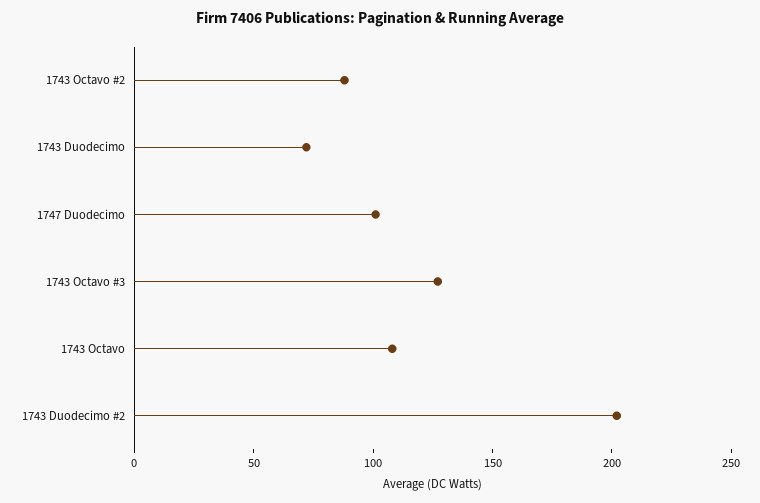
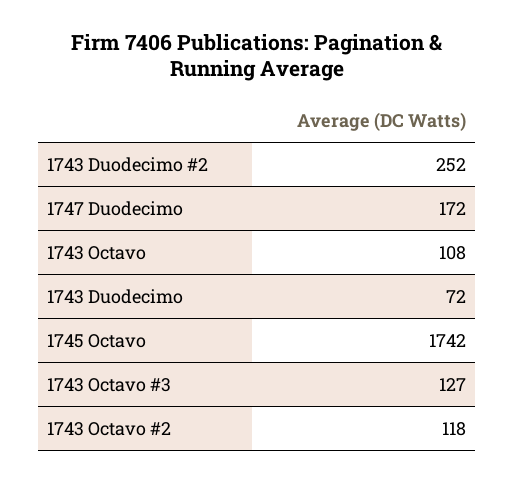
1743 Octavo #2: 90 -> 118
1747 Duodecimo: 100 -> 172
1743 Duodecimo #2: 200 -> 252
1745 Octavo: none -> 1742

